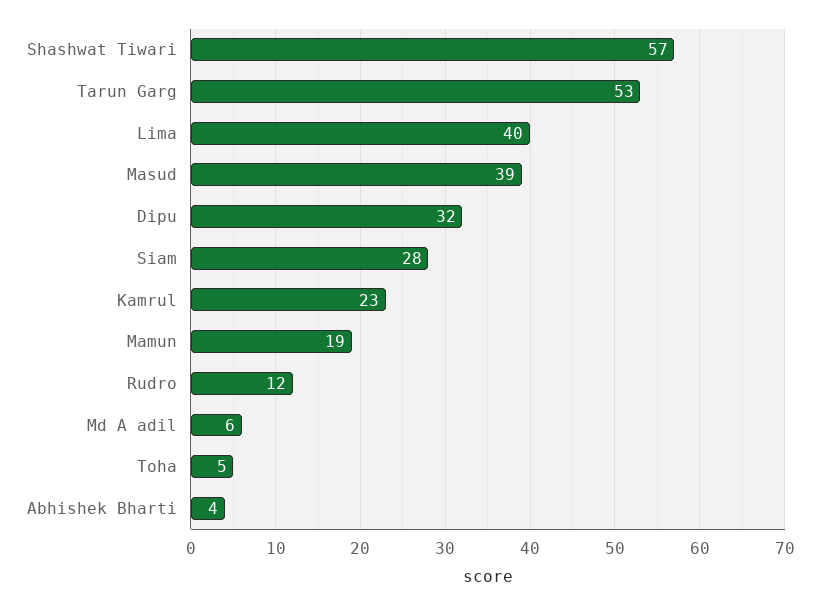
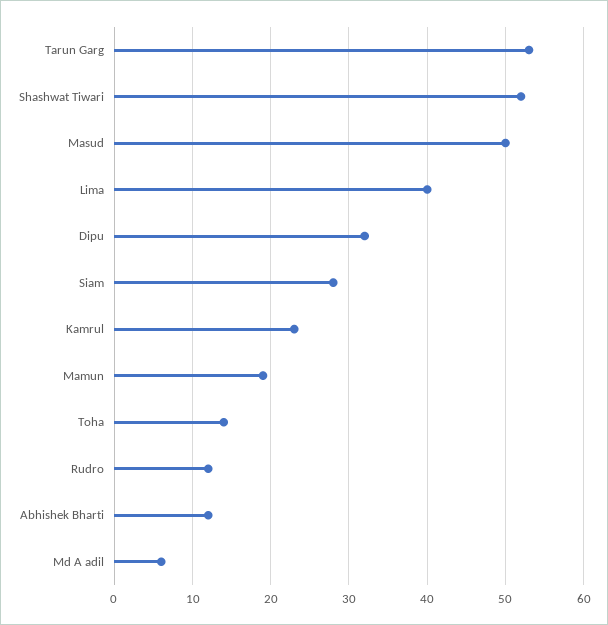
Shashwat Tiwari: 57 -> 52
Masud: 39 -> 50
Toha: 5 -> 14
Abhishek Bharti: 4 -> 12

